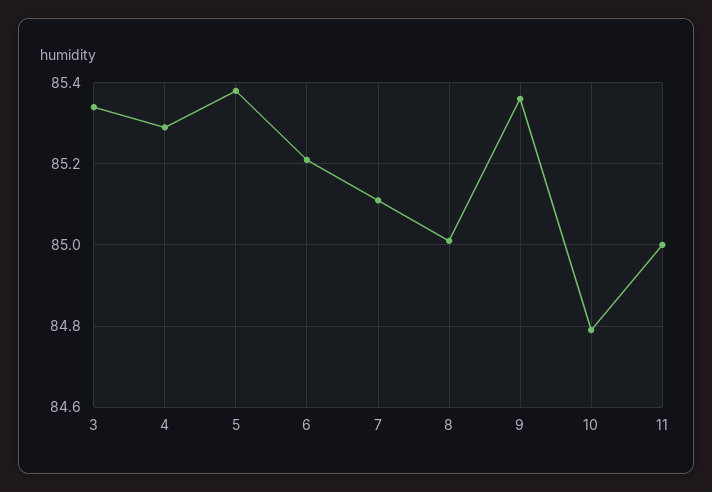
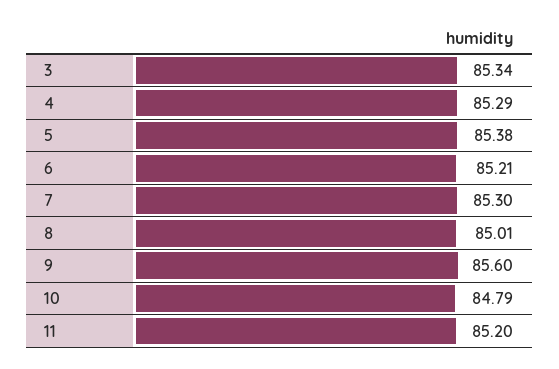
7: 85.1 -> 85.3
9: 85.35 -> 85.6
11: 85 -> 85.2

